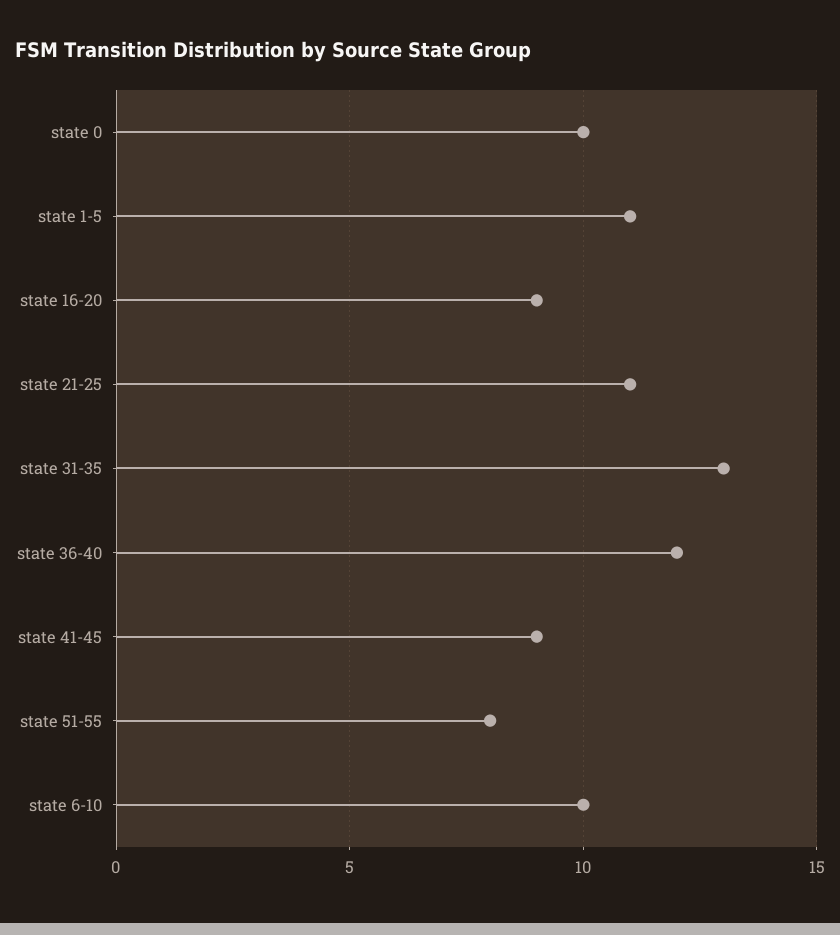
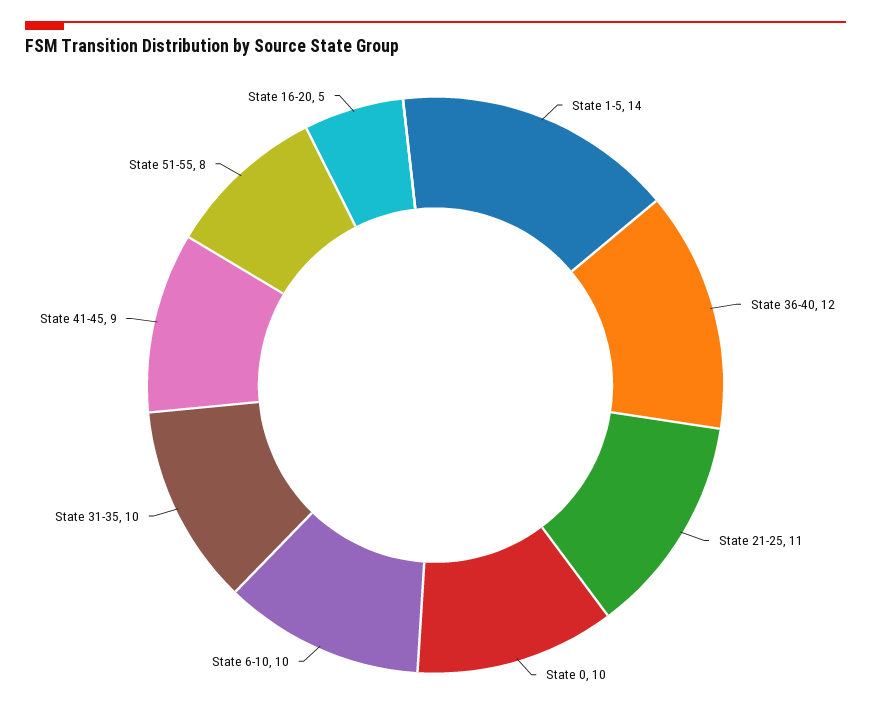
state 1-5: 11 -> 14
state 16-20: 9 -> 5
state 31-35: 13 -> 10

